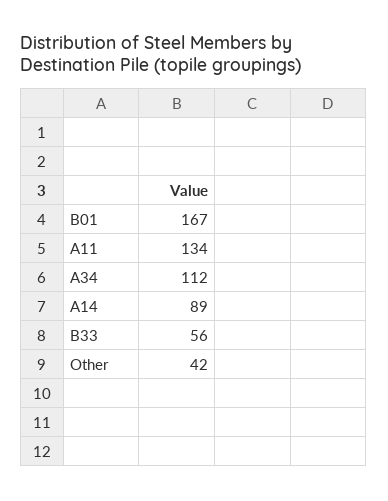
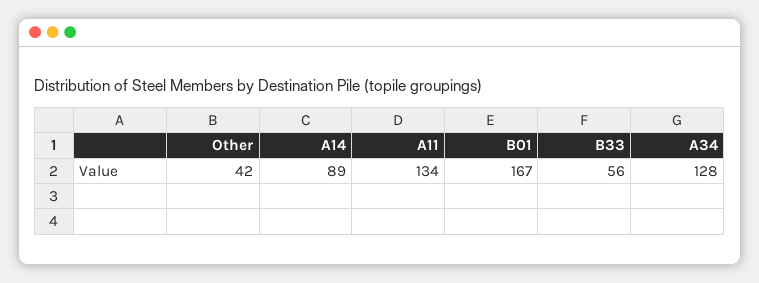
A34: 112 -> 128

